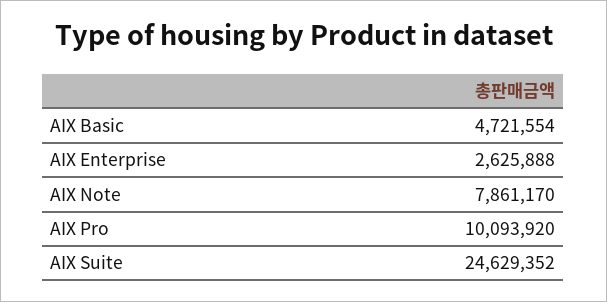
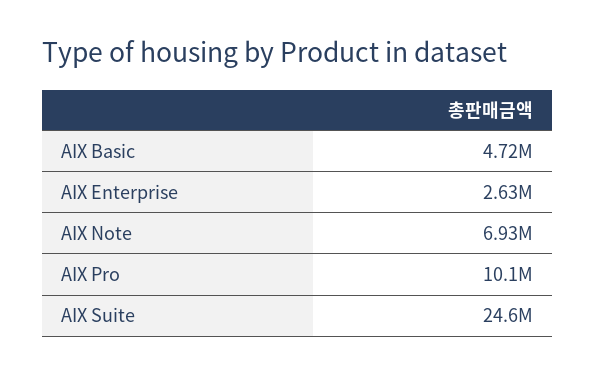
AIX Note: 7861170 -> 6930000

